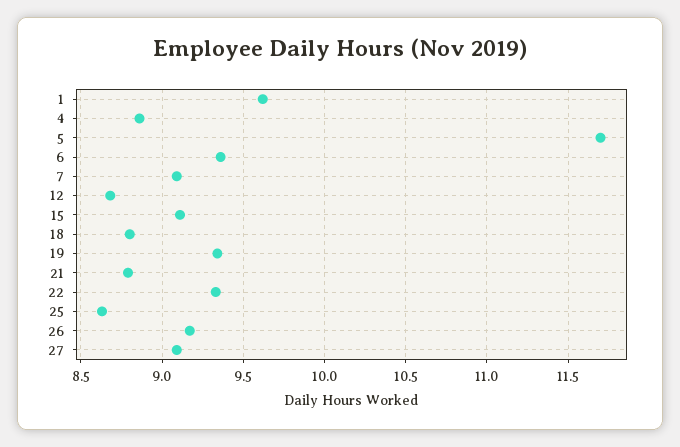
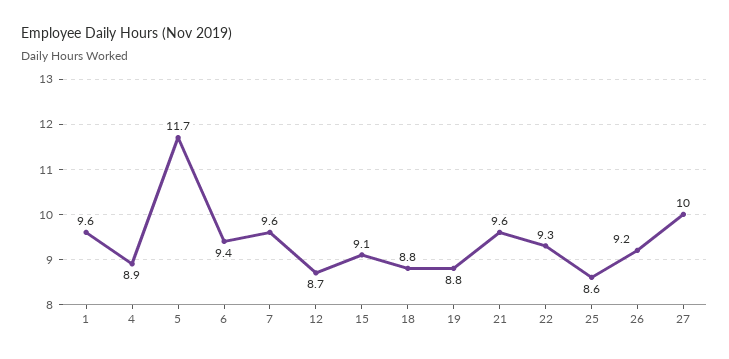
7: 9.1 -> 9.6
19: 9.35 -> 8.8
21: 8.8 -> 9.6
27: 9.1 -> 10

